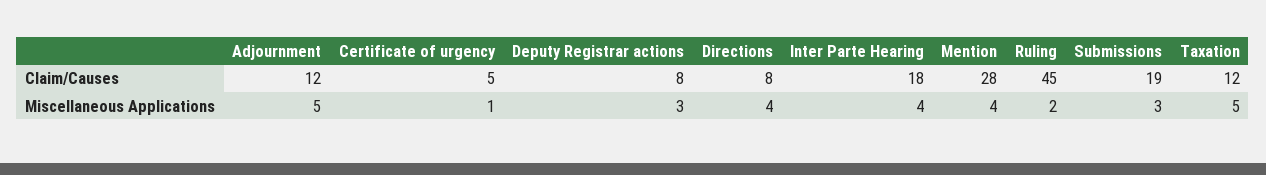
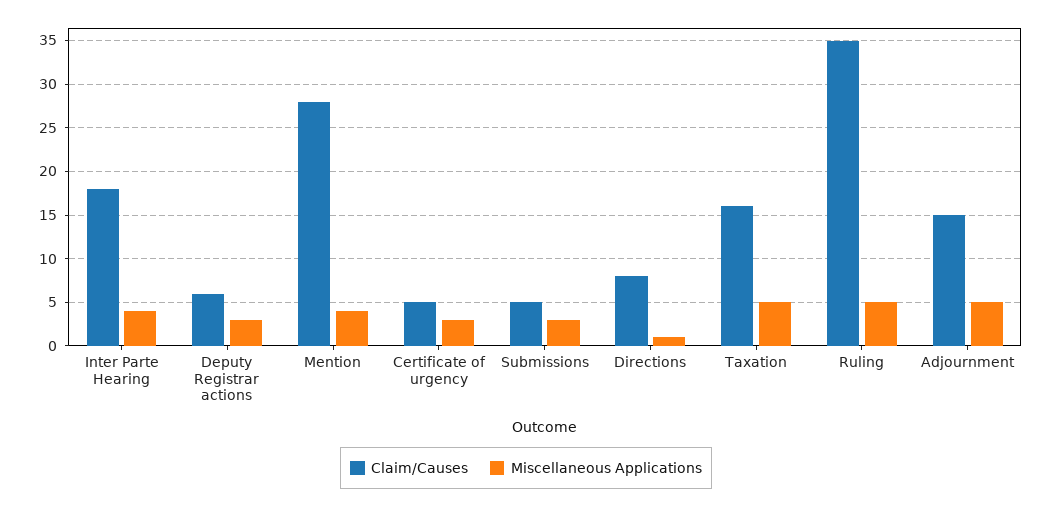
Claim/Causes, Adjournment: 12 -> 15
Claim/Causes, Deputy Registrar actions: 8 -> 6
Claim/Causes, Ruling: 45 -> 35
Claim/Causes, Submissions: 19 -> 5
Claim/Causes, Taxation: 12 -> 16
Miscellaneous Applications, Certificate of urgency: 1 -> 3
Miscellaneous Applications, Directions: 4 -> 1
Miscellaneous Applications, Ruling: 2 -> 5

